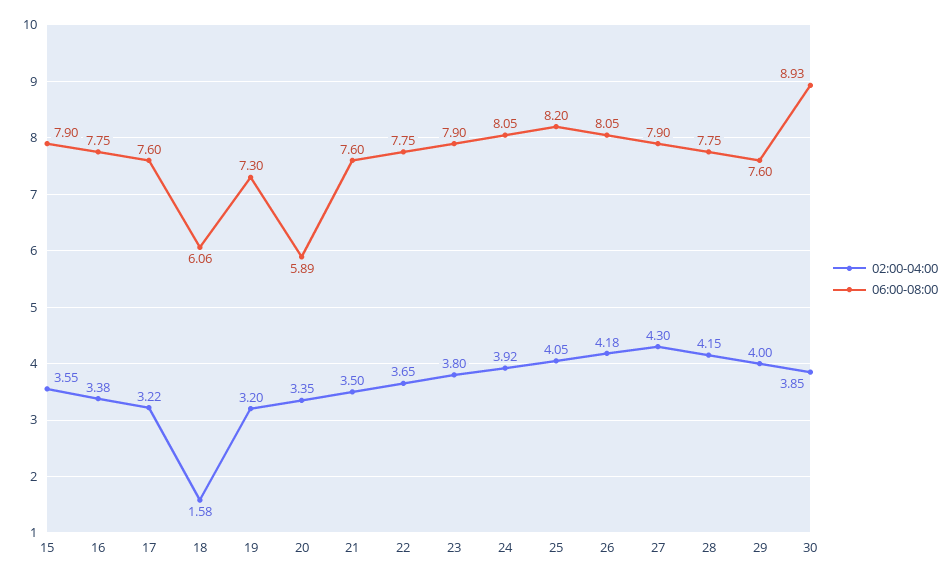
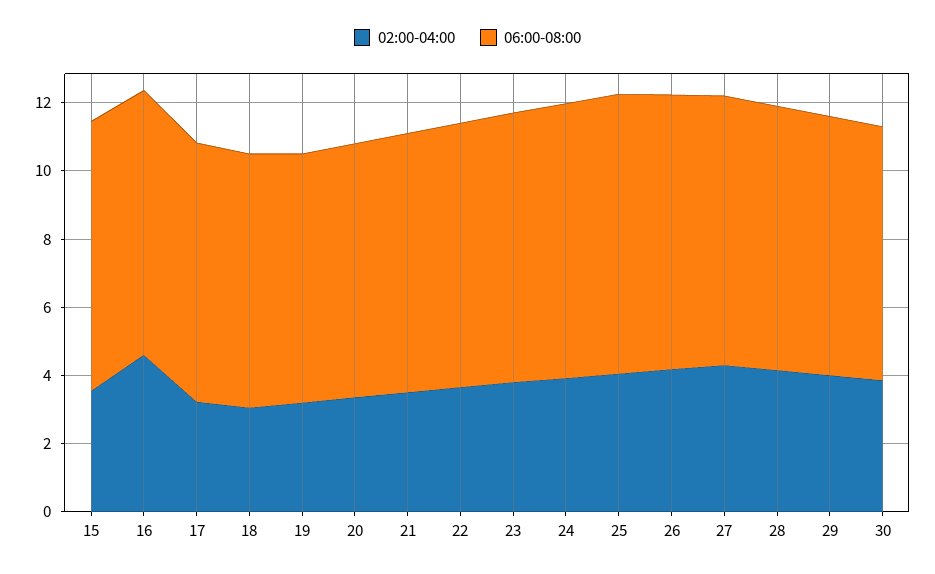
02:00-04:00, 16: 3.38 -> 4.5
02:00-04:00, 18: 1.58 -> 3
06:00-08:00, 18: 6.06 -> 7.5
06:00-08:00, 20: 5.89 -> 7.5
06:00-08:00, 30: 8.93 -> 7.5

